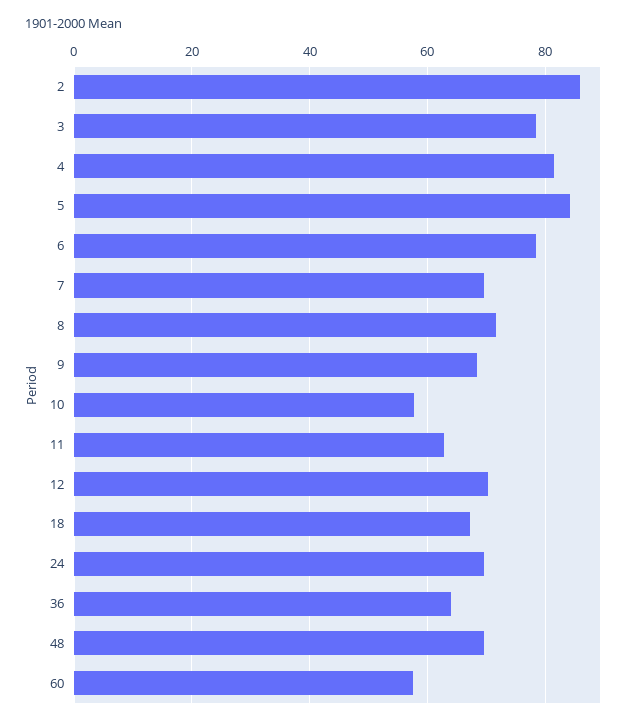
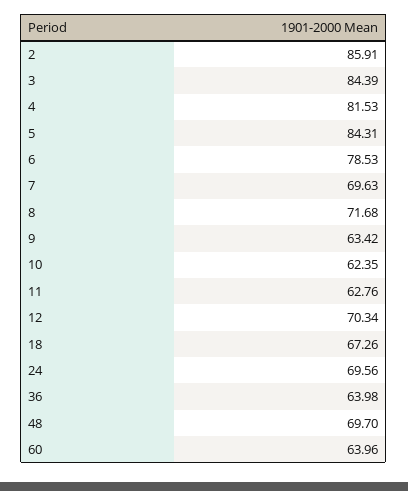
3: 78 -> 84.39
9: 68 -> 63.42
10: 58 -> 62.35
60: 58 -> 63.96

